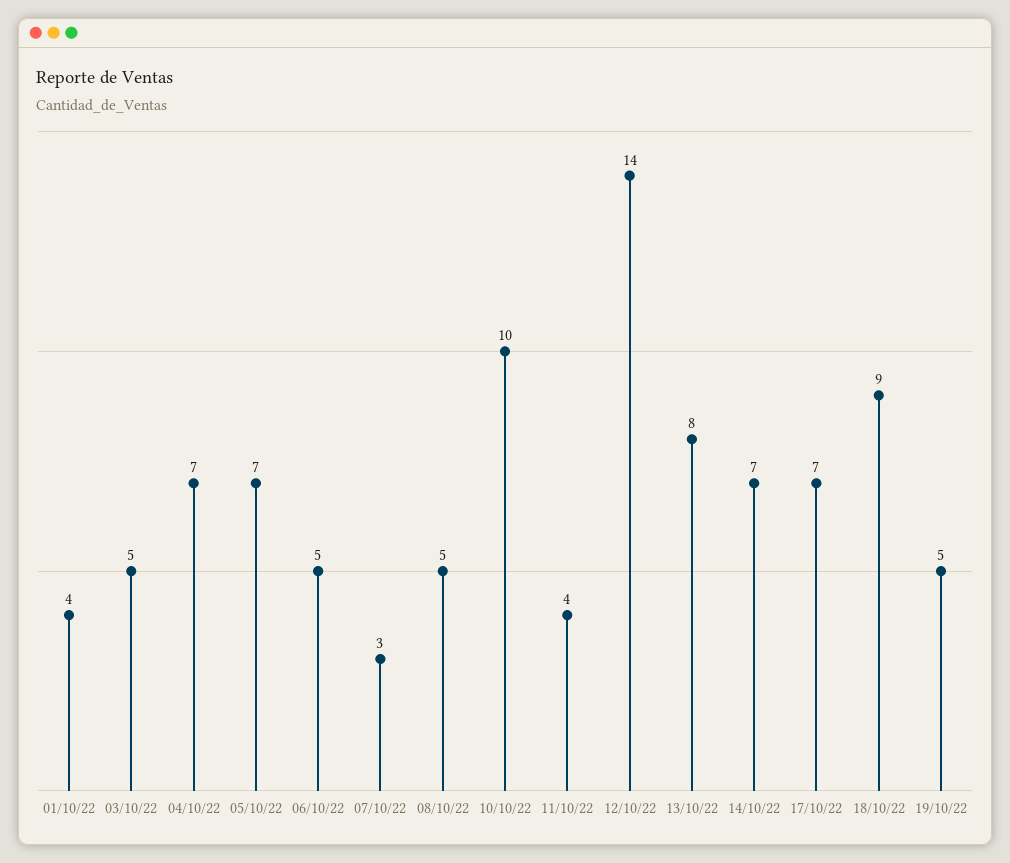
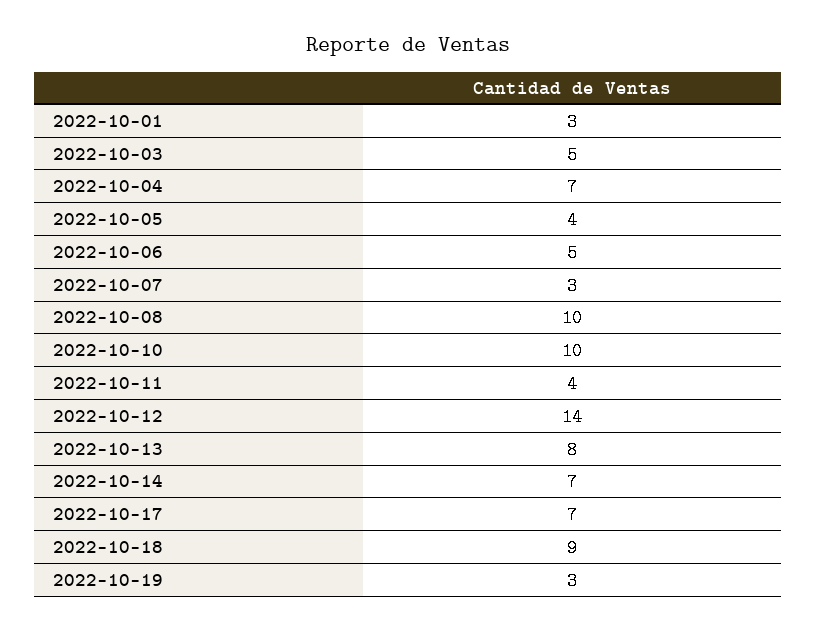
01/10/22: 4 -> 3
05/10/22: 7 -> 4
08/10/22: 5 -> 10
19/10/22: 5 -> 3

